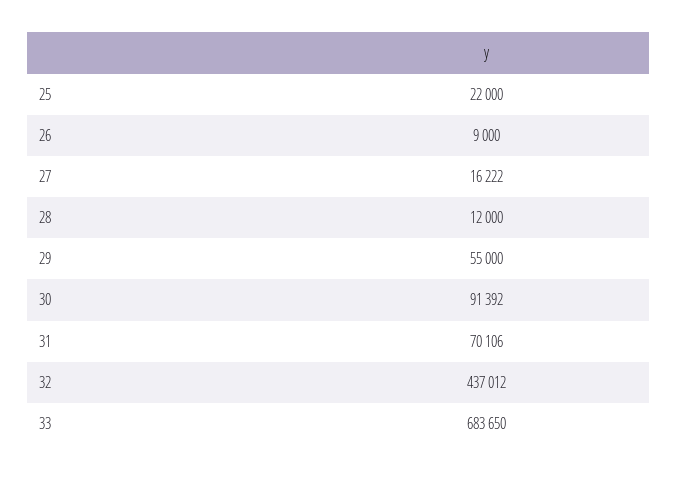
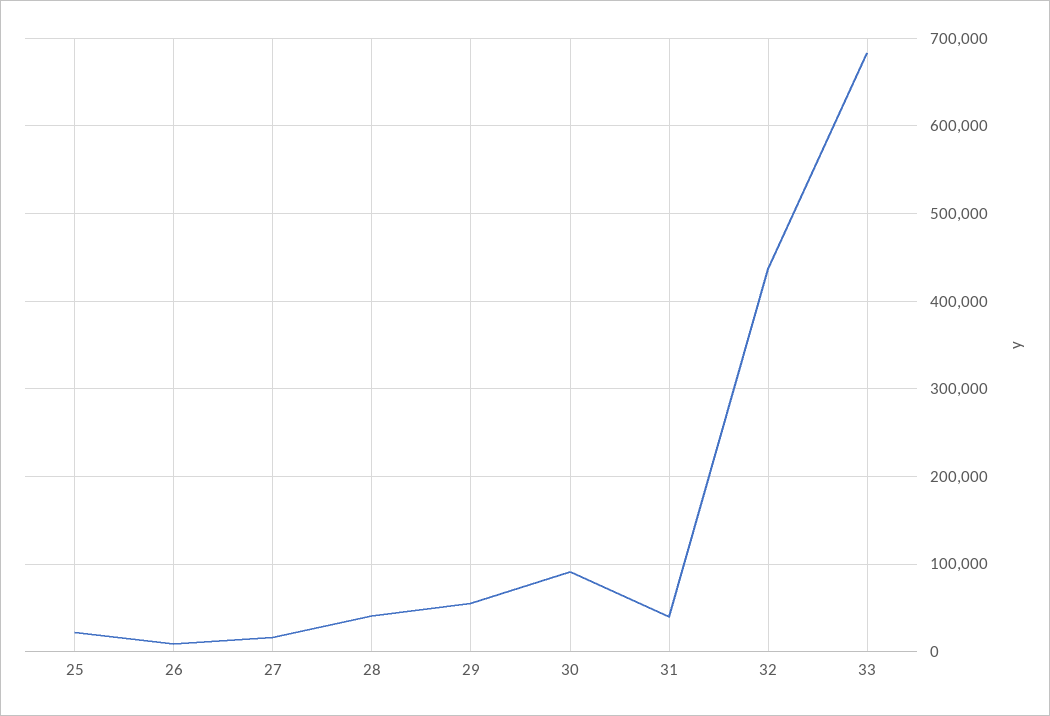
28: 12000 -> 40000
31: 70106 -> 40000

